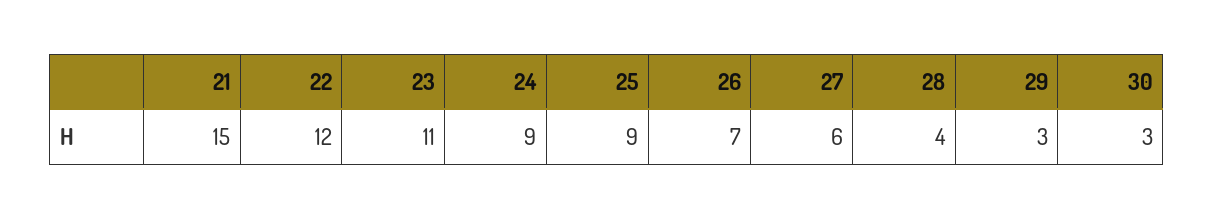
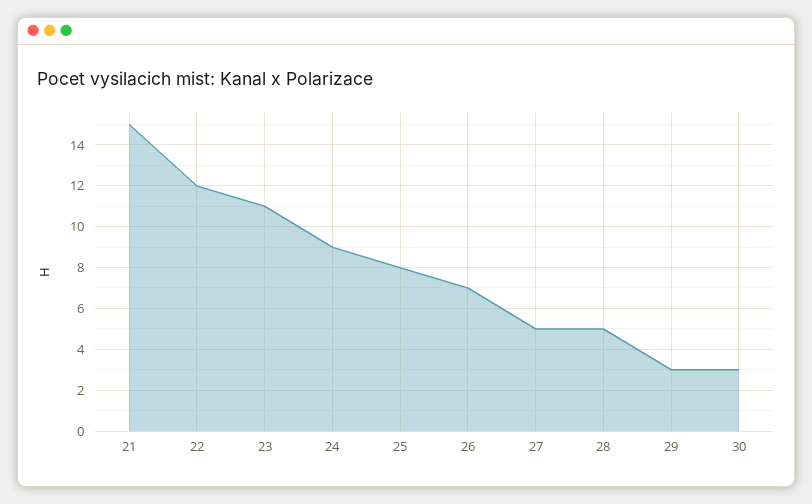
25: 9 -> 8
27: 6 -> 5
28: 4 -> 5

